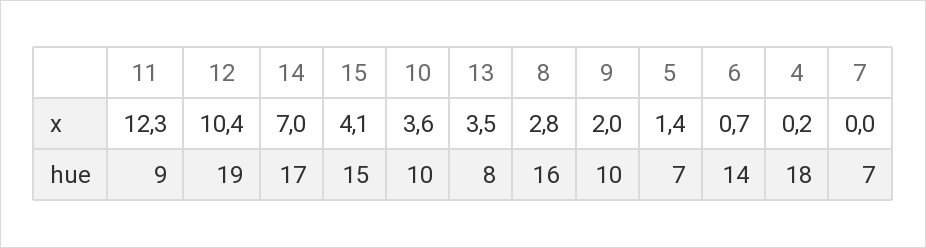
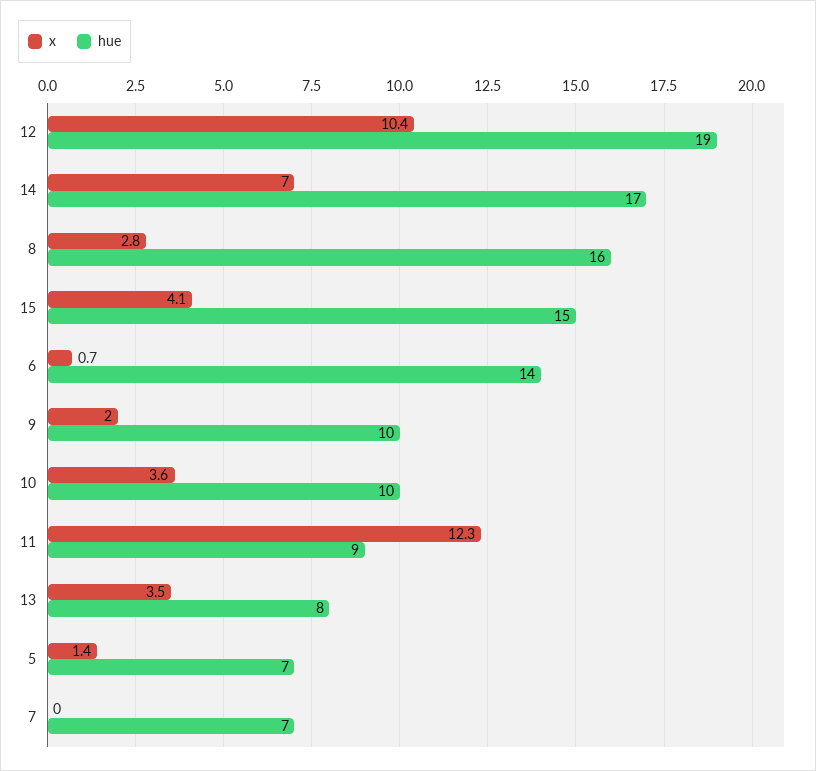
x, 4: 0.2 -> none
hue, 4: 18 -> none

